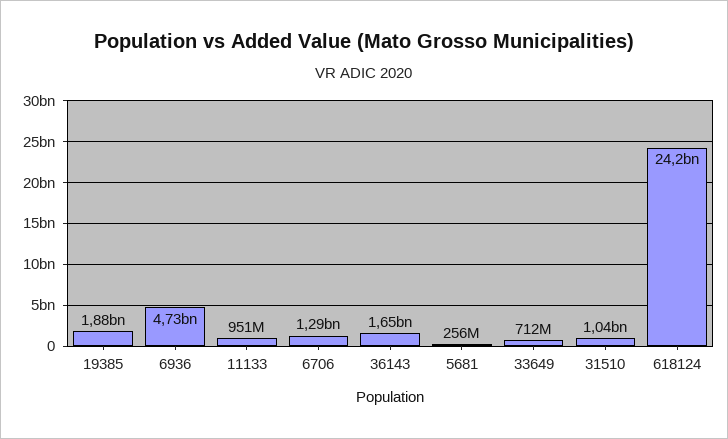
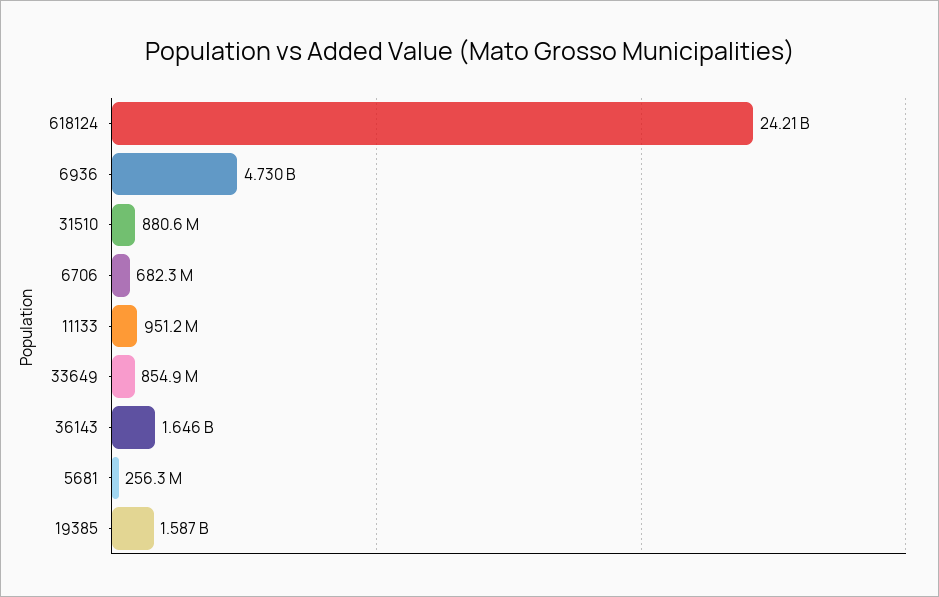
19385: 1880000000 -> 1587000000
6706: 1290000000 -> 682300000
33649: 712000000 -> 854900000
31510: 1040000000 -> 880600000

